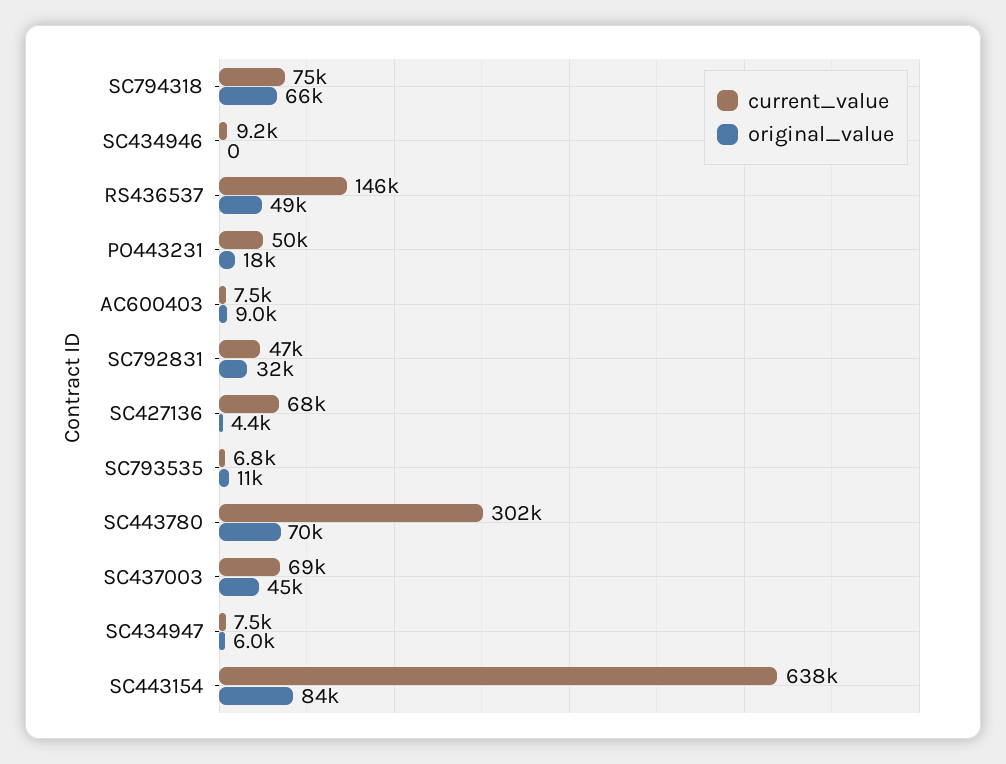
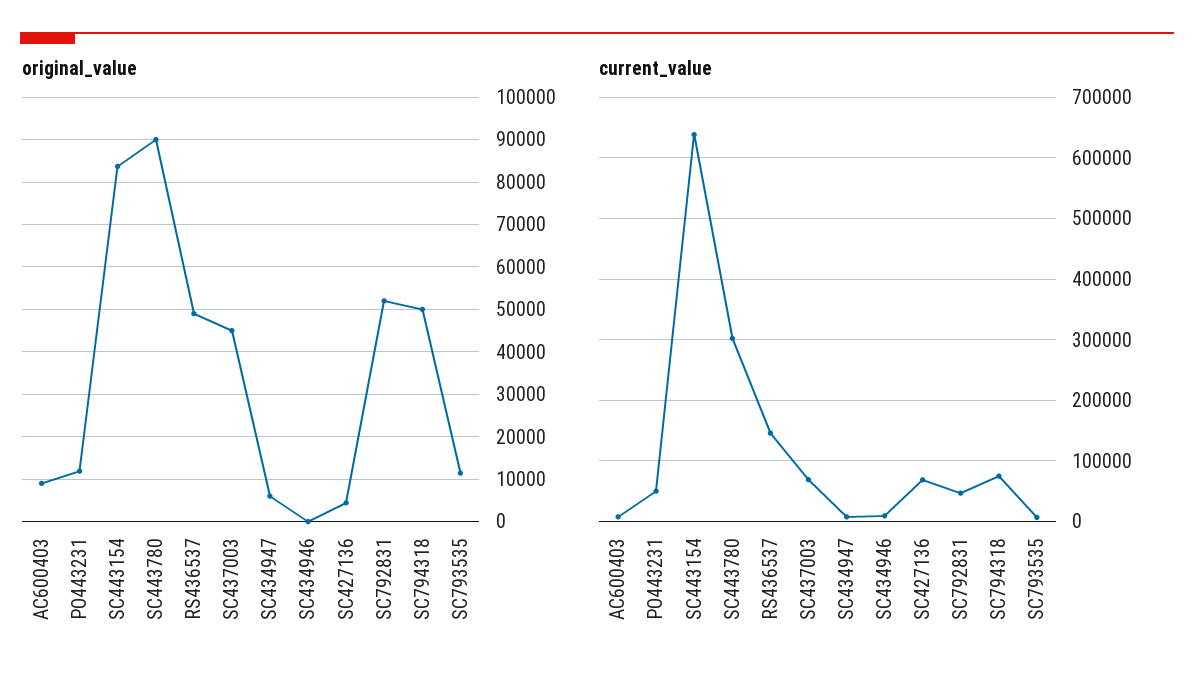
original_value, SC794318: 66000 -> 50000
original_value, PO443231: 18000 -> 12000
original_value, SC792831: 32000 -> 52000
original_value, SC443780: 70000 -> 90000

